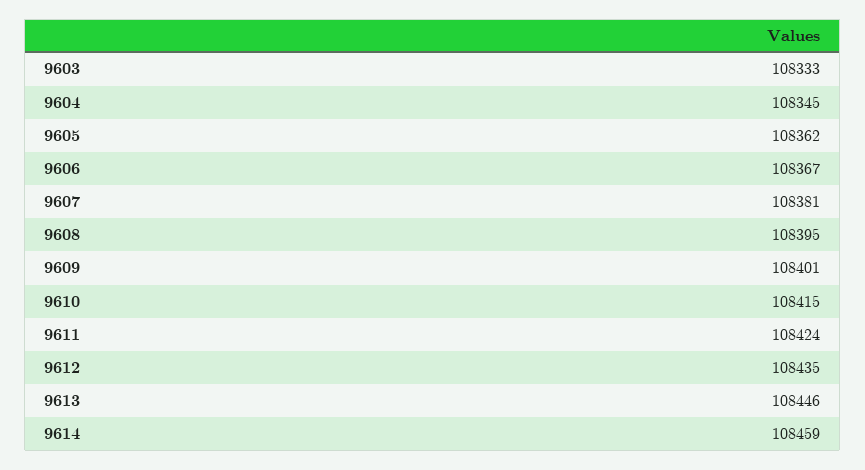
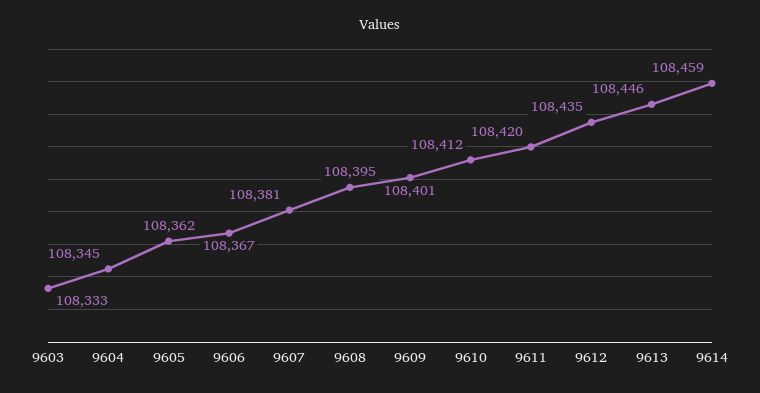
9610: 108415 -> 108412
9611: 108424 -> 108420

